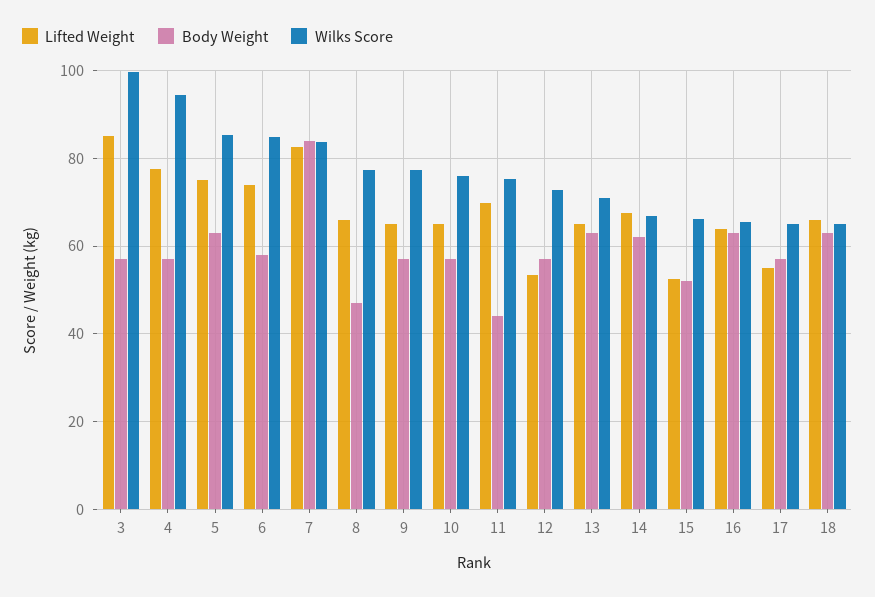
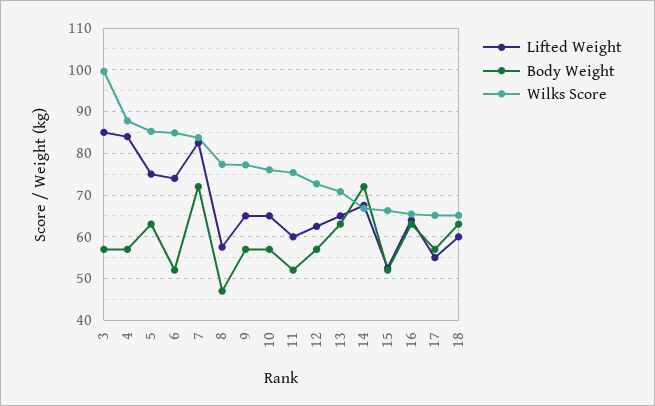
Lifted Weight, 4: 78 -> 84
Wilks Score, 4: 94 -> 88
Body Weight, 6: 58 -> 52
Body Weight, 7: 84 -> 72
Lifted Weight, 8: 66 -> 58
Lifted Weight, 11: 70 -> 60
Body Weight, 11: 44 -> 52
Lifted Weight, 12: 54 -> 62
Body Weight, 14: 62 -> 72
Lifted Weight, 18: 66 -> 60

